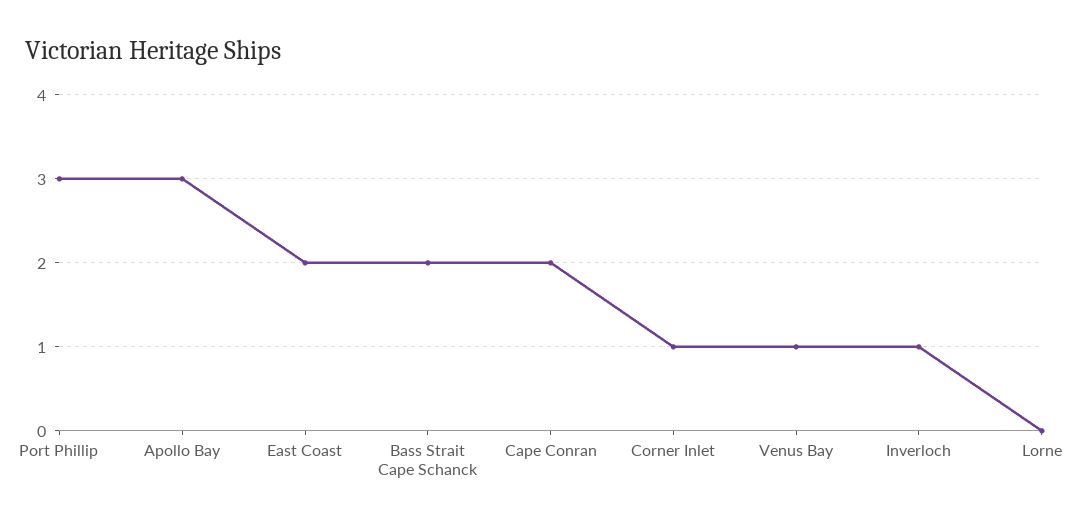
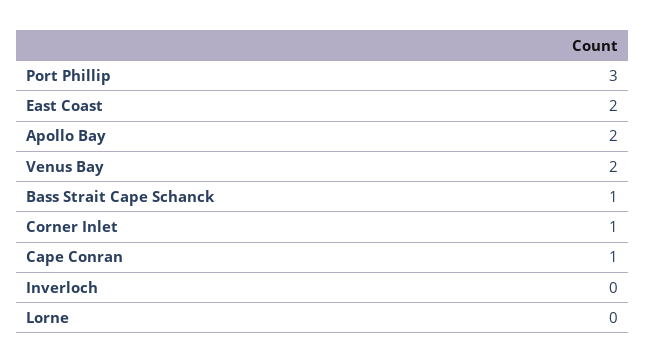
Apollo Bay: 3 -> 2
Bass Strait Cape Schanck: 2 -> 1
Cape Conran: 2 -> 1
Venus Bay: 1 -> 2
Inverloch: 1 -> 0

